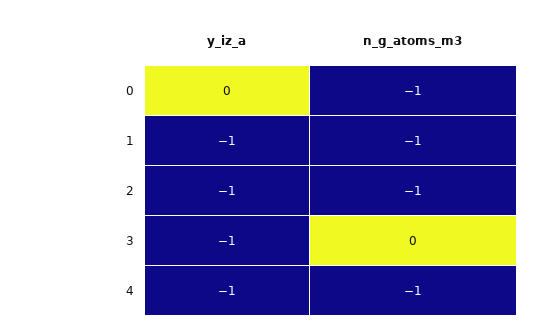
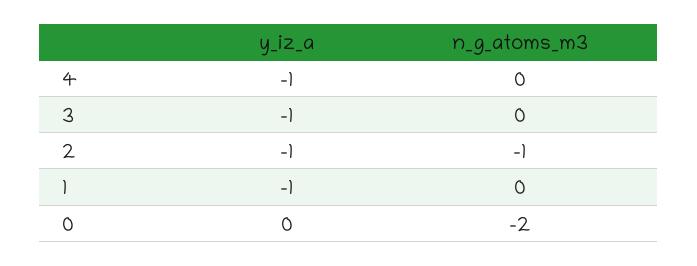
n_g_atoms_m3, 0: -1 -> -2
n_g_atoms_m3, 1: -1 -> 0
n_g_atoms_m3, 4: -1 -> 0

